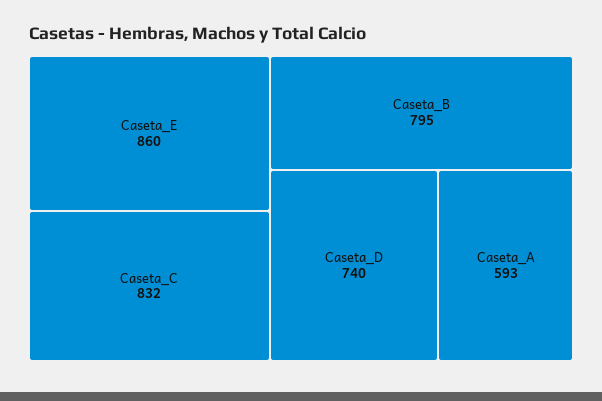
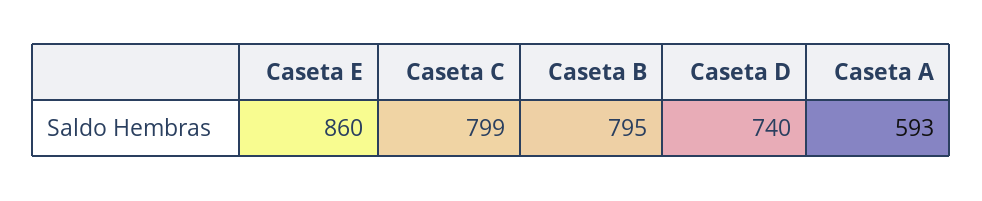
Caseta_C: 832 -> 799

